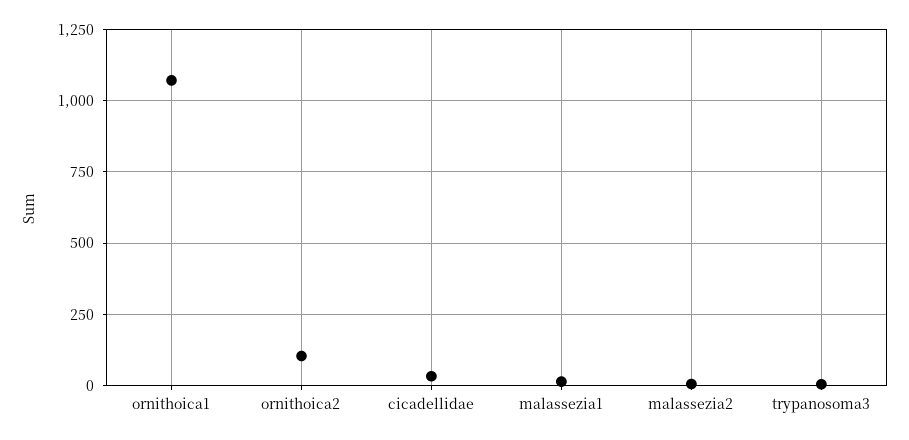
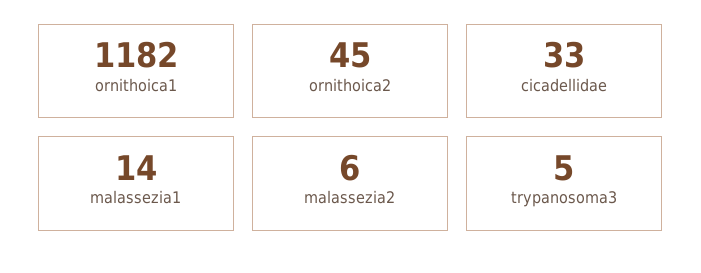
ornithoica1: 1075 -> 1182
ornithoica2: 100 -> 45

